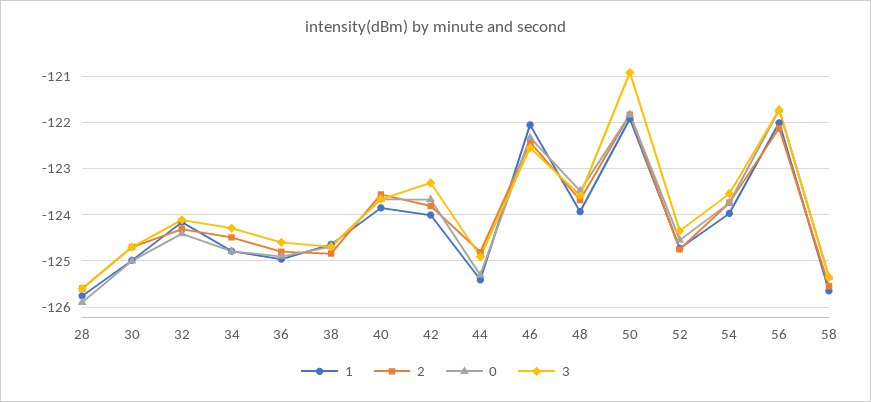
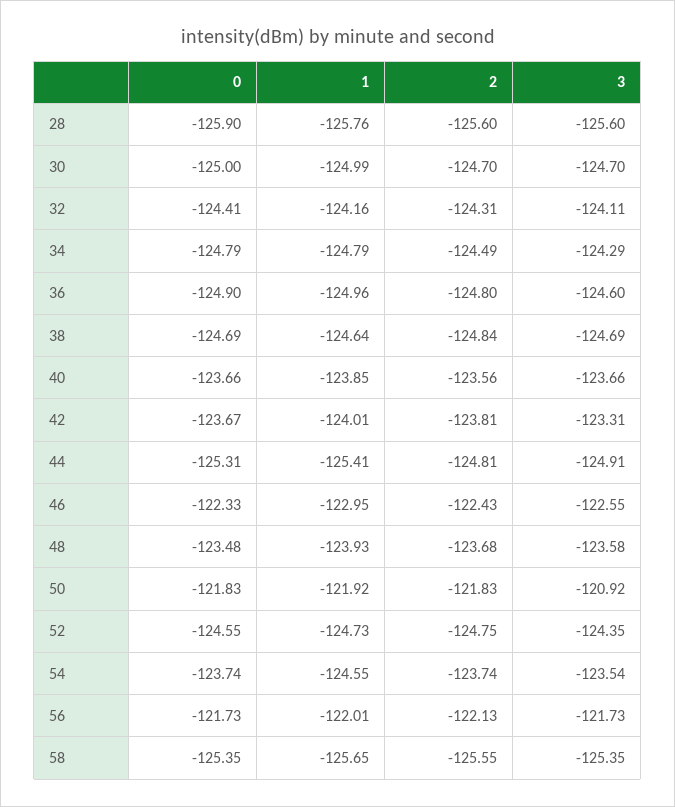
1, 46: -122 -> -122.95
1, 54: -124 -> -124.55

